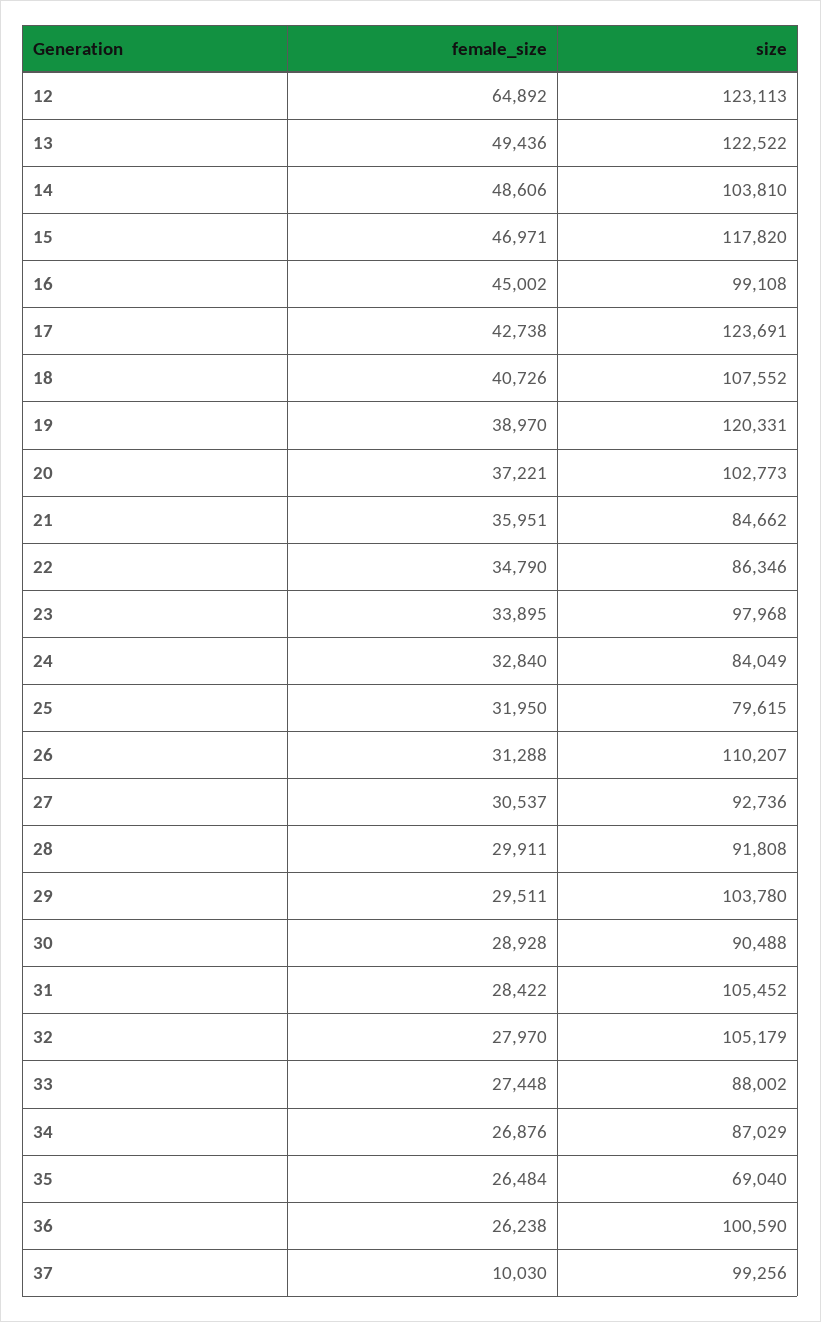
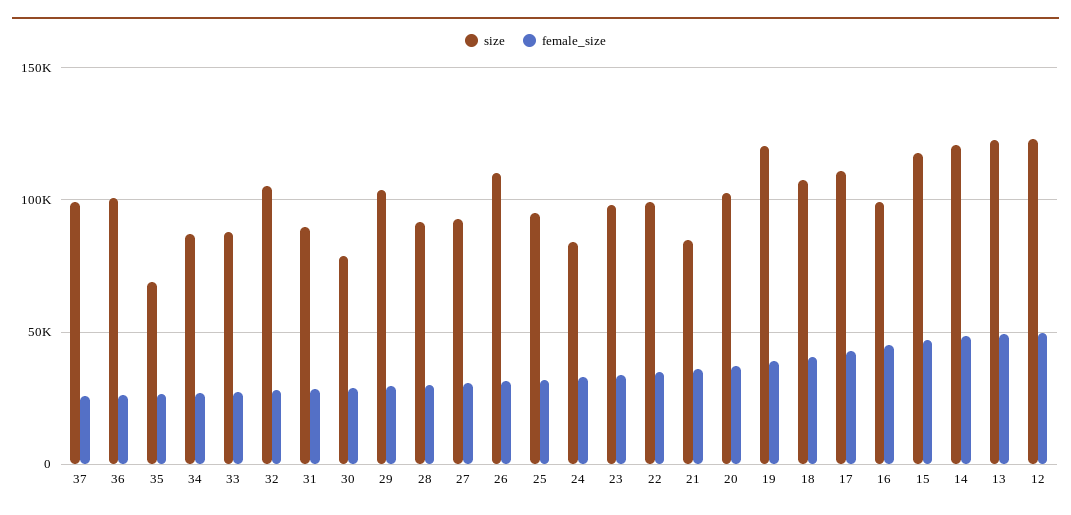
female_size, 12: 64892 -> 50000
size, 14: 103810 -> 120000
size, 17: 123691 -> 110000
size, 22: 86346 -> 100000
size, 25: 79615 -> 95000
size, 30: 90488 -> 80000
size, 31: 105452 -> 90000
female_size, 37: 10030 -> 25000

